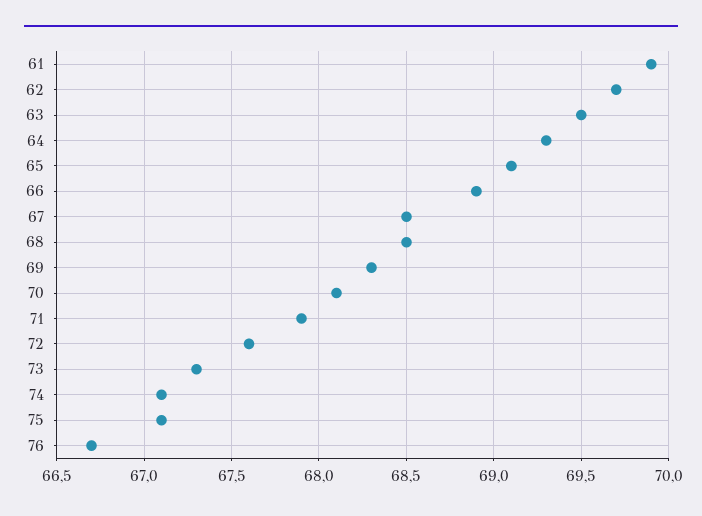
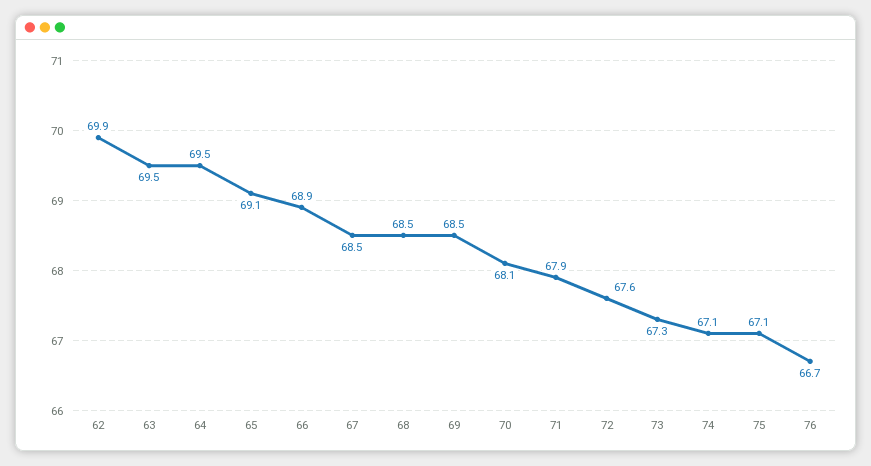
61: 69.9 -> none
62: 69.7 -> 69.9
64: 69.3 -> 69.5
69: 68.3 -> 68.5

